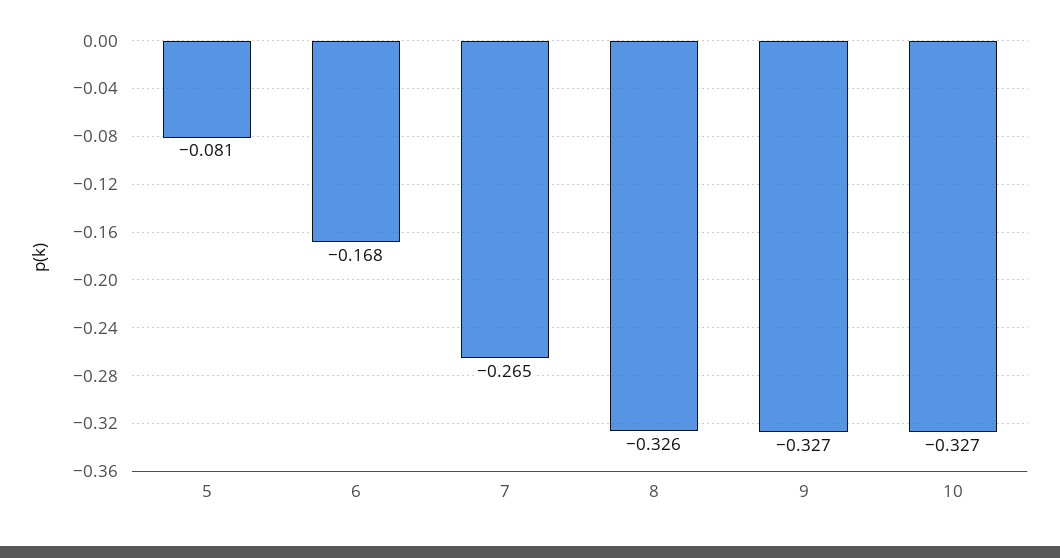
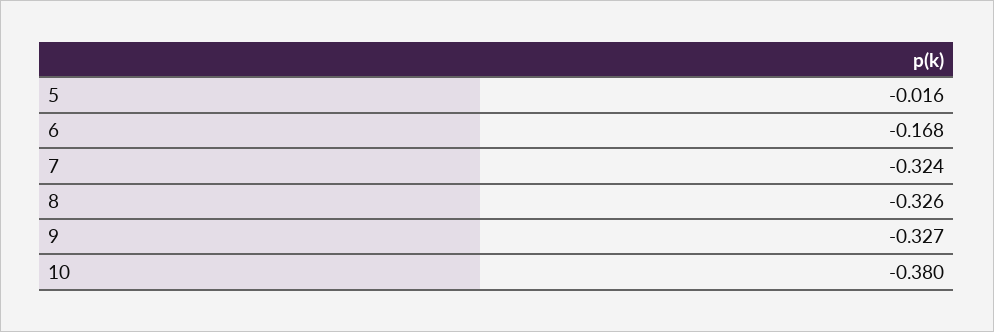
5: -0.081 -> -0.016
7: -0.265 -> -0.324
10: -0.327 -> -0.38

